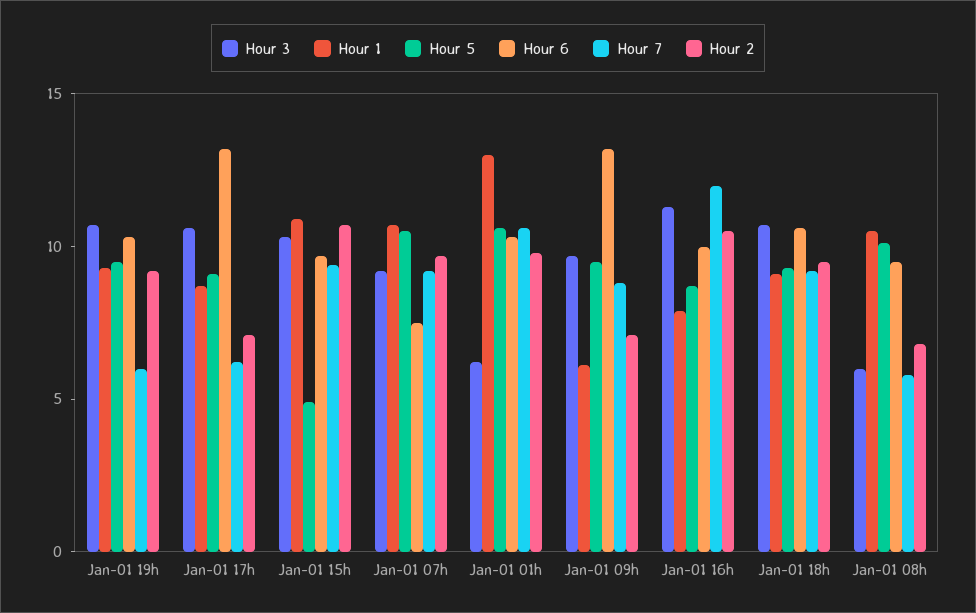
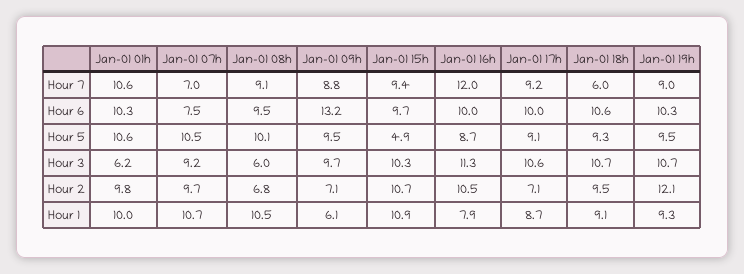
Hour 7, Jan-01 19h: 6 -> 9
Hour 2, Jan-01 19h: 9 -> 12.1
Hour 6, Jan-01 17h: 13 -> 10
Hour 7, Jan-01 17h: 6 -> 9.2
Hour 7, Jan-01 07h: 9 -> 7
Hour 1, Jan-01 01h: 13 -> 10
Hour 7, Jan-01 18h: 9 -> 6
Hour 7, Jan-01 08h: 6 -> 9.1

